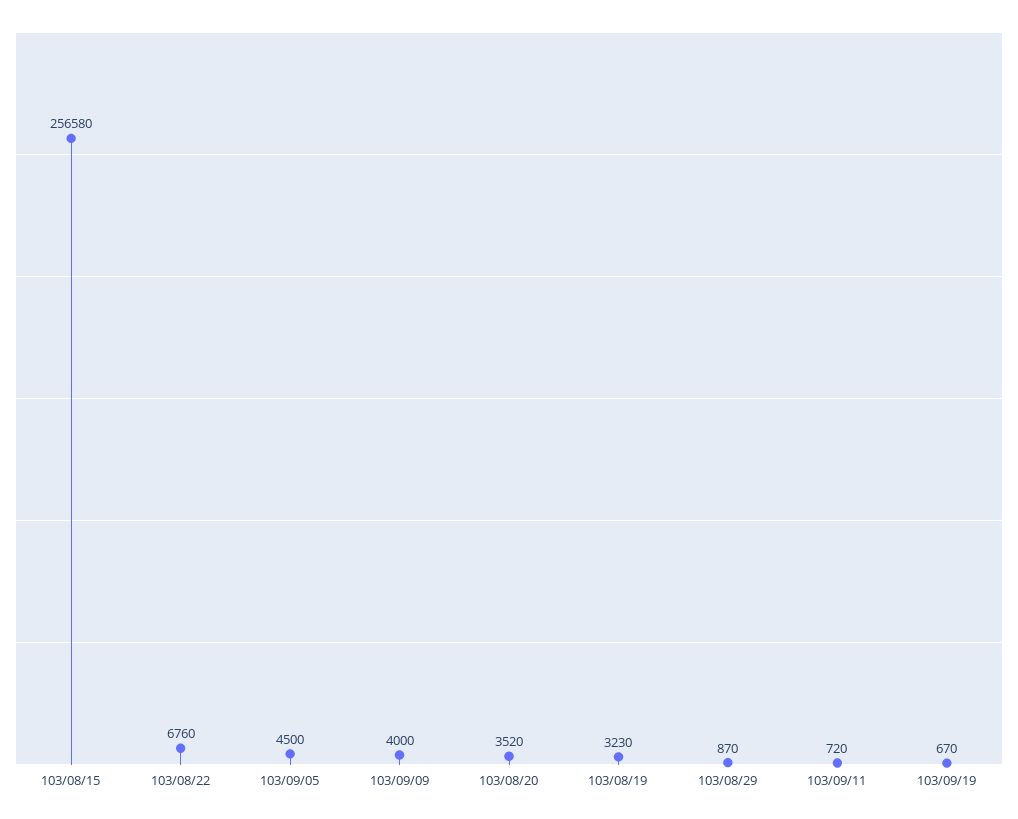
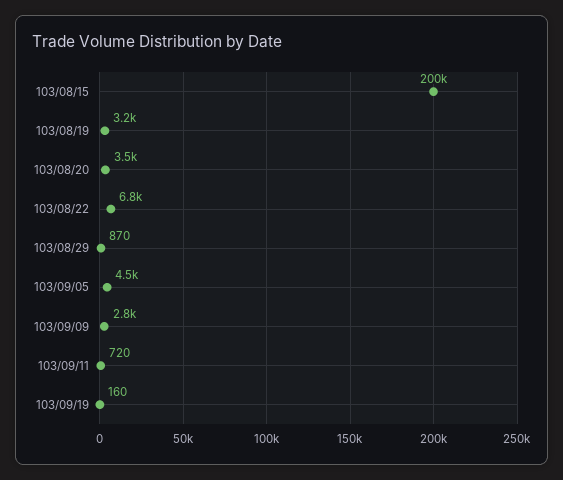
103/08/15: 256580 -> 200000
103/09/09: 4000 -> 2800
103/09/19: 670 -> 160

